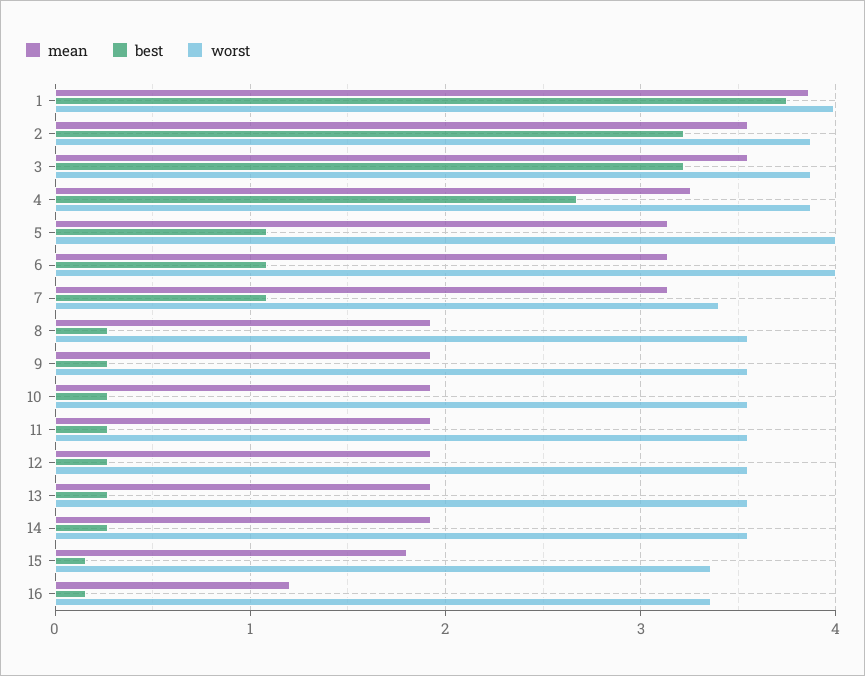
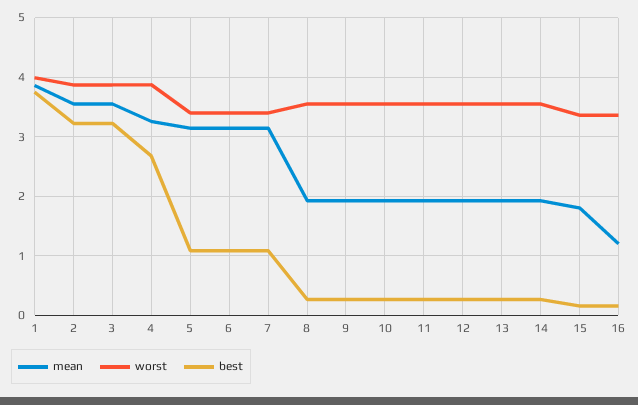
worst, 5: 4 -> 3.4
worst, 6: 4 -> 3.4

